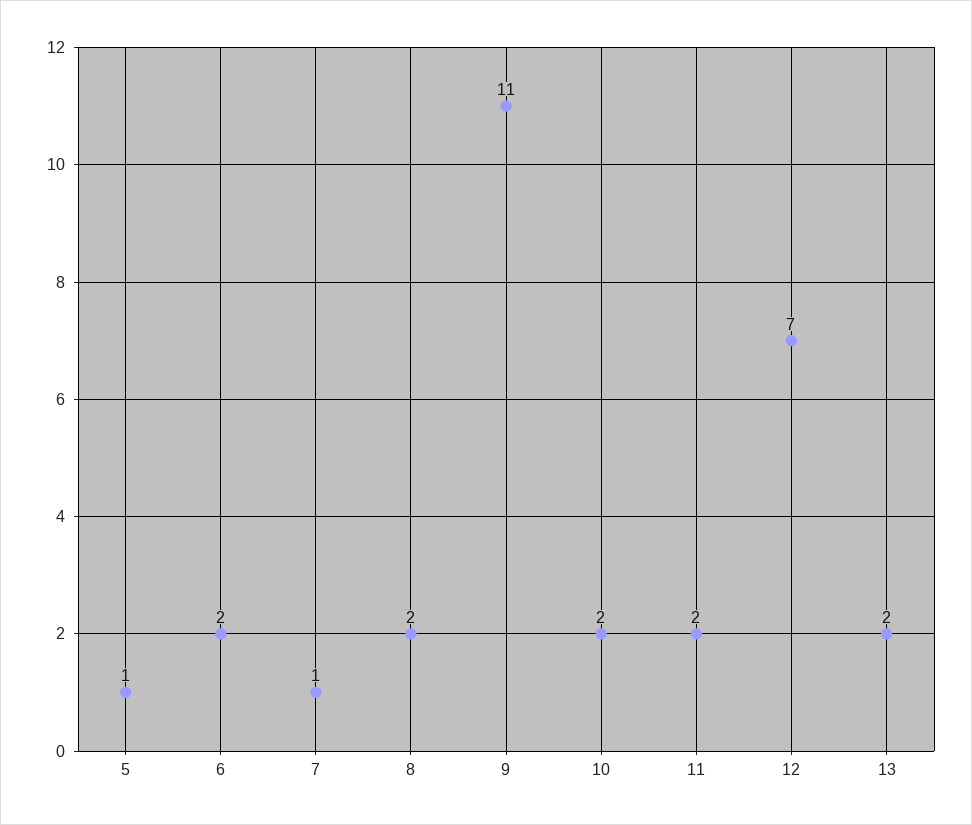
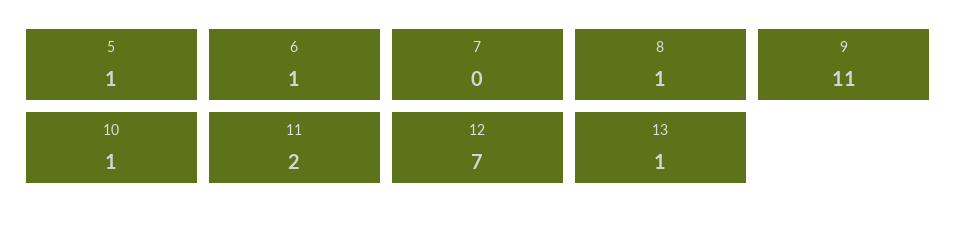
6: 2 -> 1
7: 1 -> 0
8: 2 -> 1
10: 2 -> 1
13: 2 -> 1

